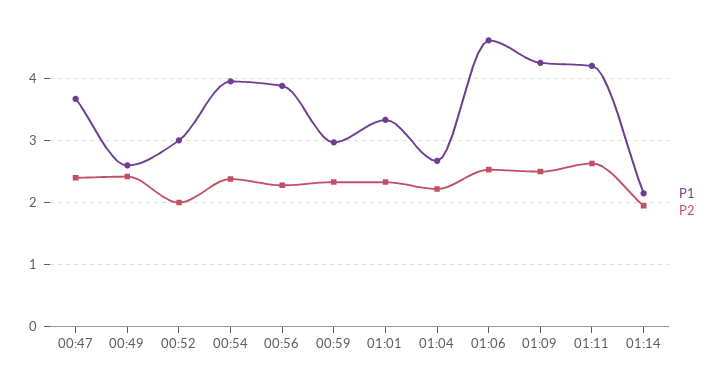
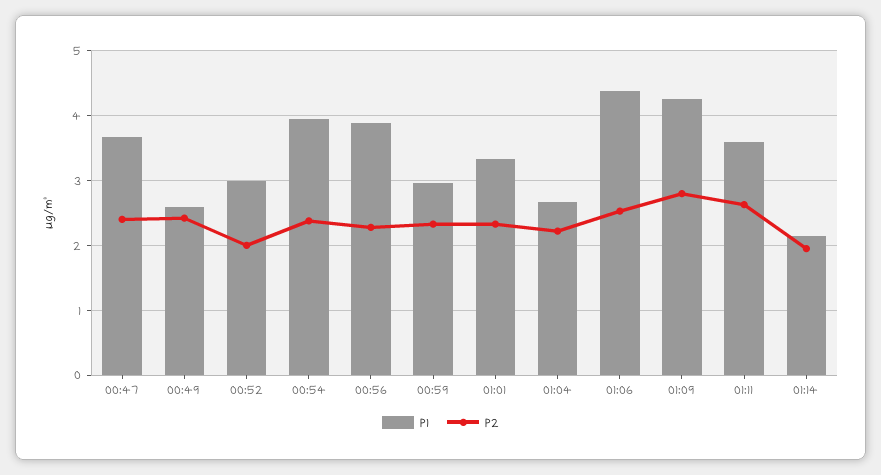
P1, 01:06: 4.6 -> 4.4
P2, 01:09: 2.5 -> 2.8
P1, 01:11: 4.2 -> 3.6

